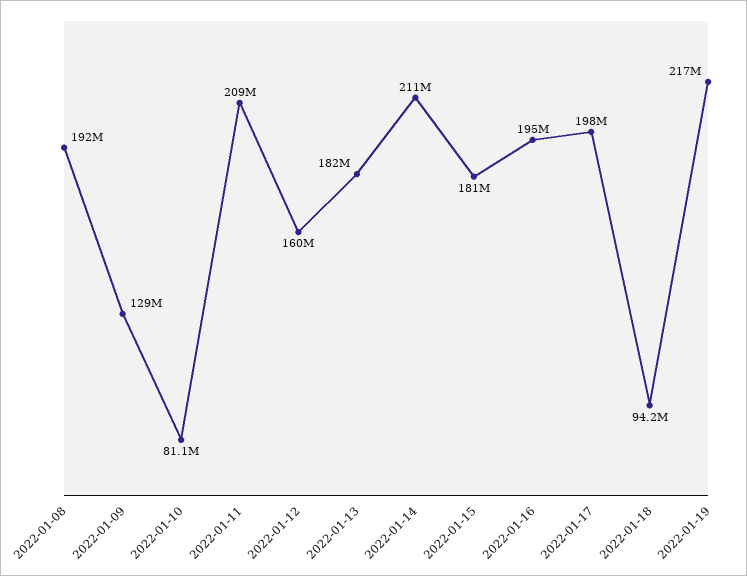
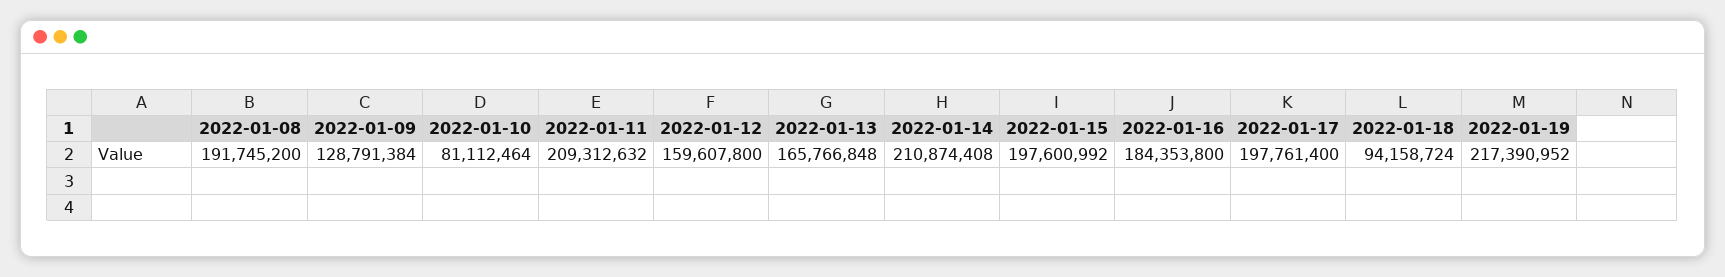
2022-01-13: 182000000 -> 165766848
2022-01-15: 181000000 -> 197600992
2022-01-16: 195000000 -> 184353800

